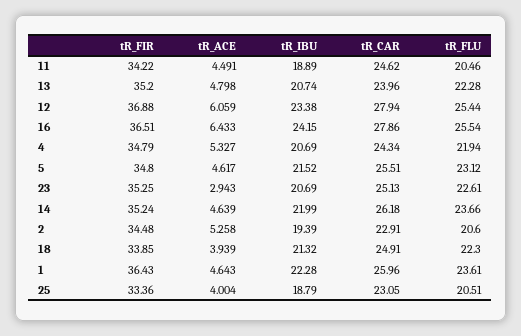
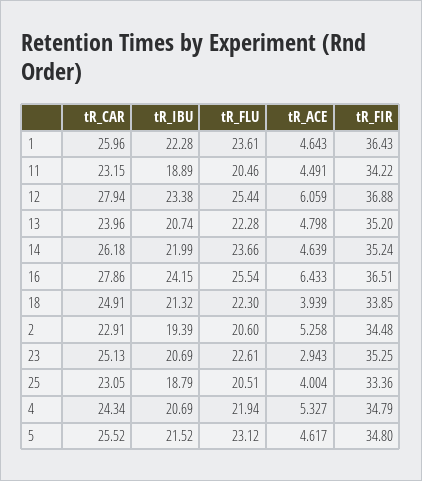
tR_CAR, 11: 24.62 -> 23.15
tR_CAR, 5: 25.51 -> 25.52

